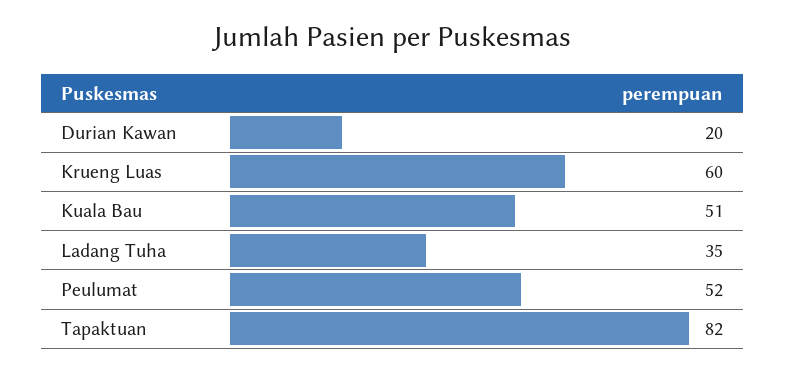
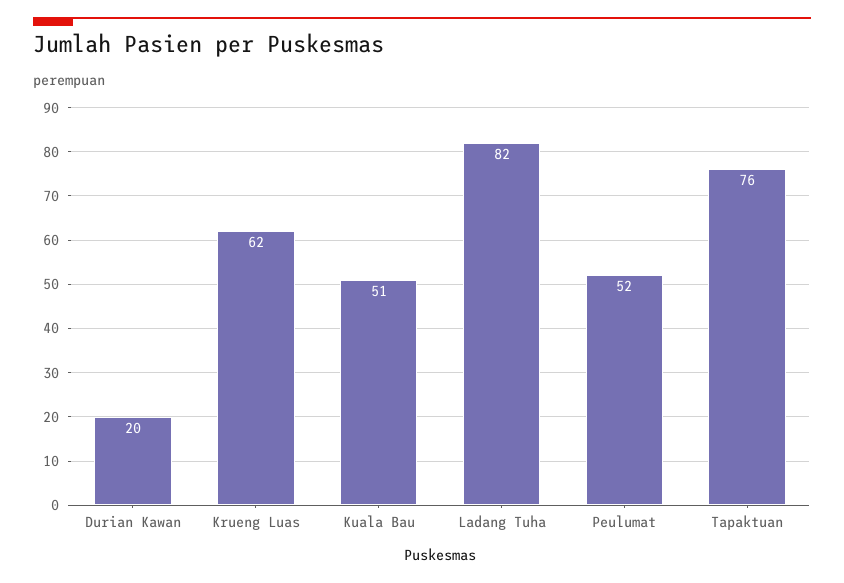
Krueng Luas: 60 -> 62
Ladang Tuha: 35 -> 82
Tapaktuan: 82 -> 76

